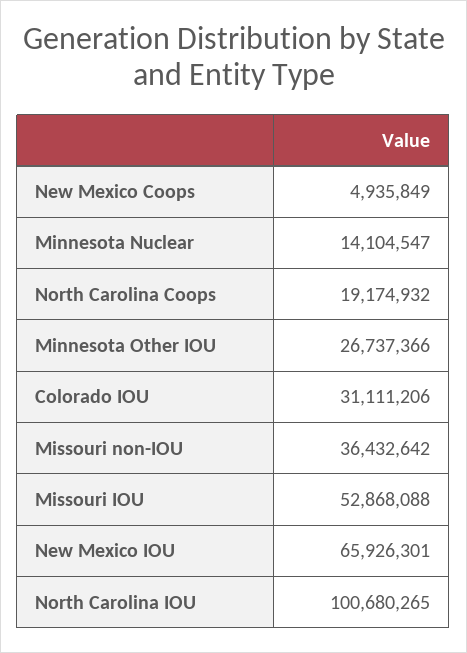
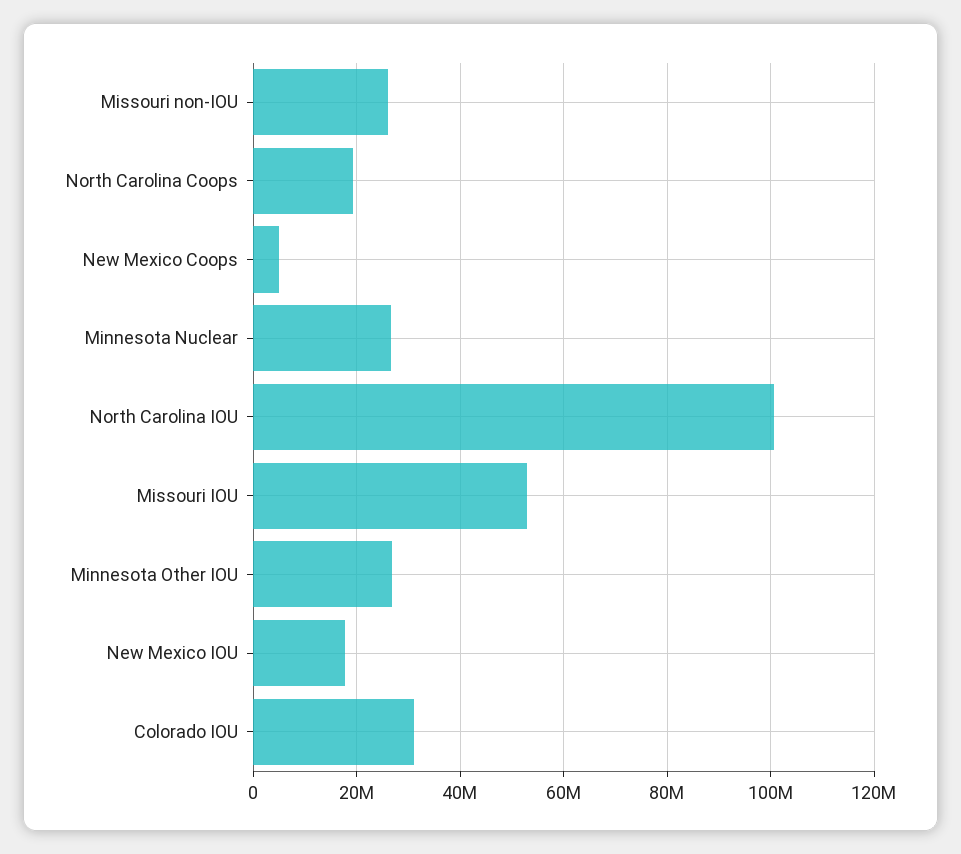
Minnesota Nuclear: 14104547 -> 26000000
Missouri non-IOU: 36432642 -> 26000000
New Mexico IOU: 65926301 -> 18000000

